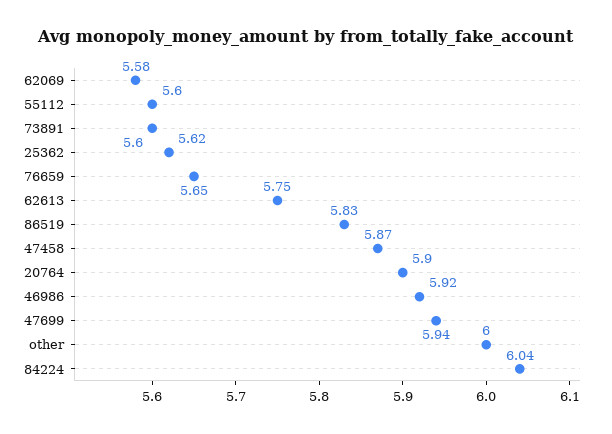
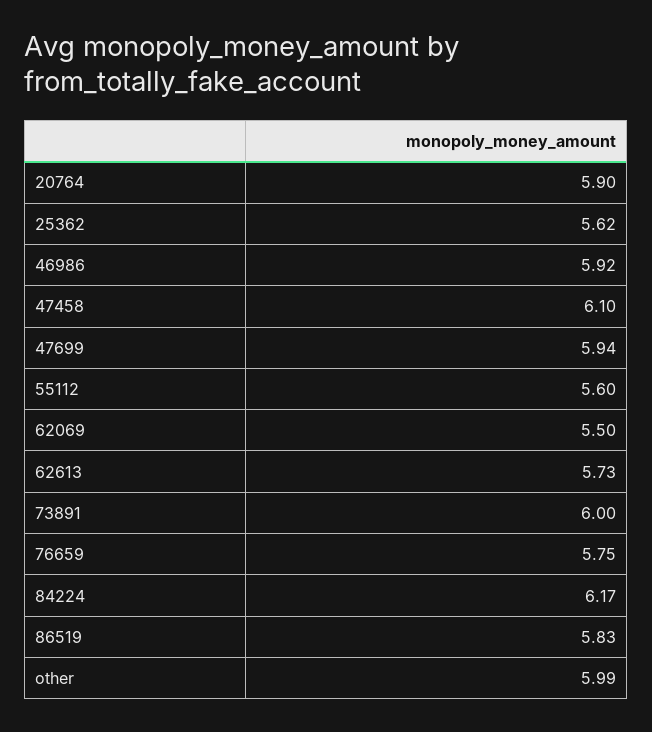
62069: 5.58 -> 5.5
73891: 5.6 -> 6
76659: 5.65 -> 5.75
62613: 5.75 -> 5.73
47458: 5.87 -> 6.1
other: 6 -> 5.99
84224: 6.04 -> 6.17

